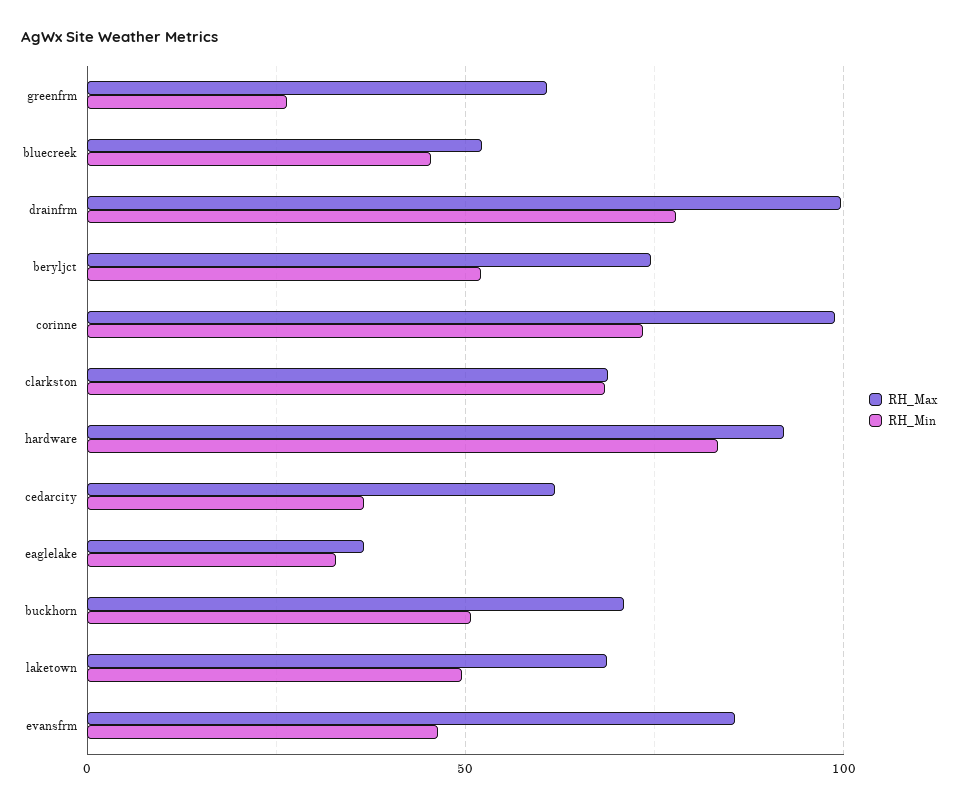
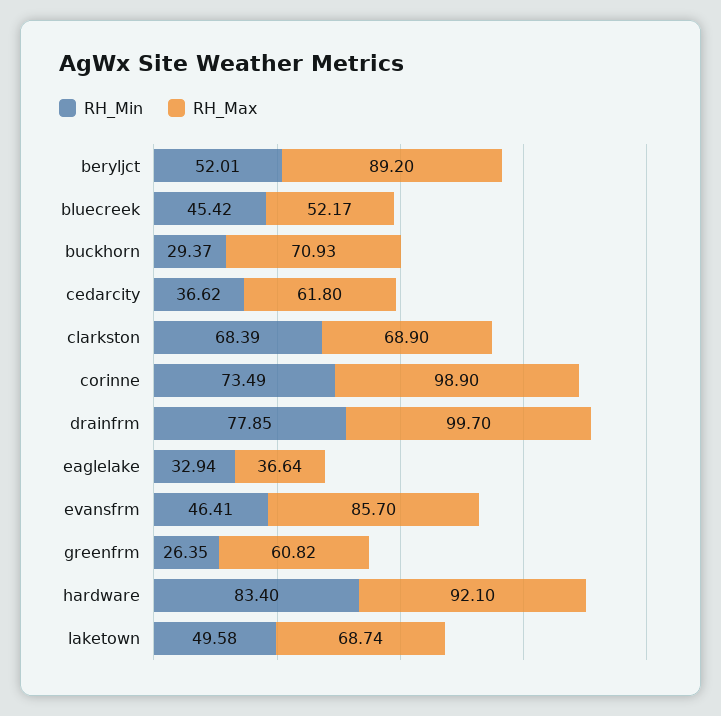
RH_Max, beryljct: 75 -> 89.2
RH_Min, buckhorn: 50 -> 29.37

